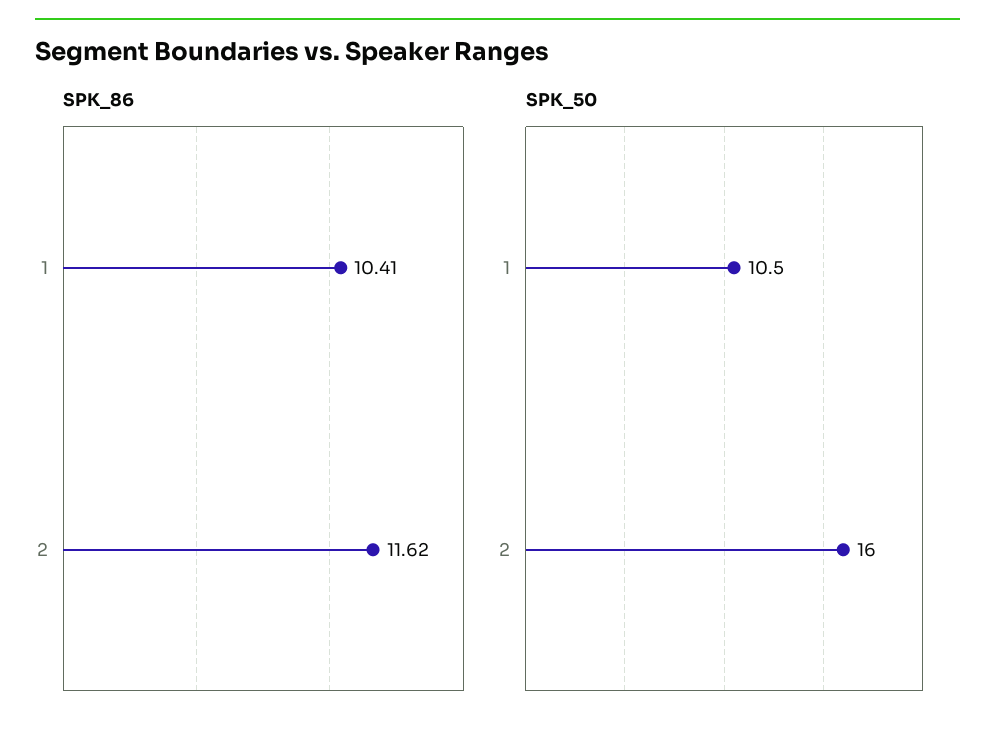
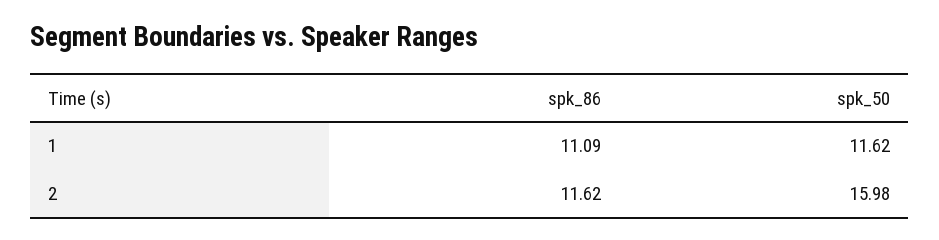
SPK_86, 1: 10.41 -> 11.09
SPK_50, 1: 10.5 -> 11.62

